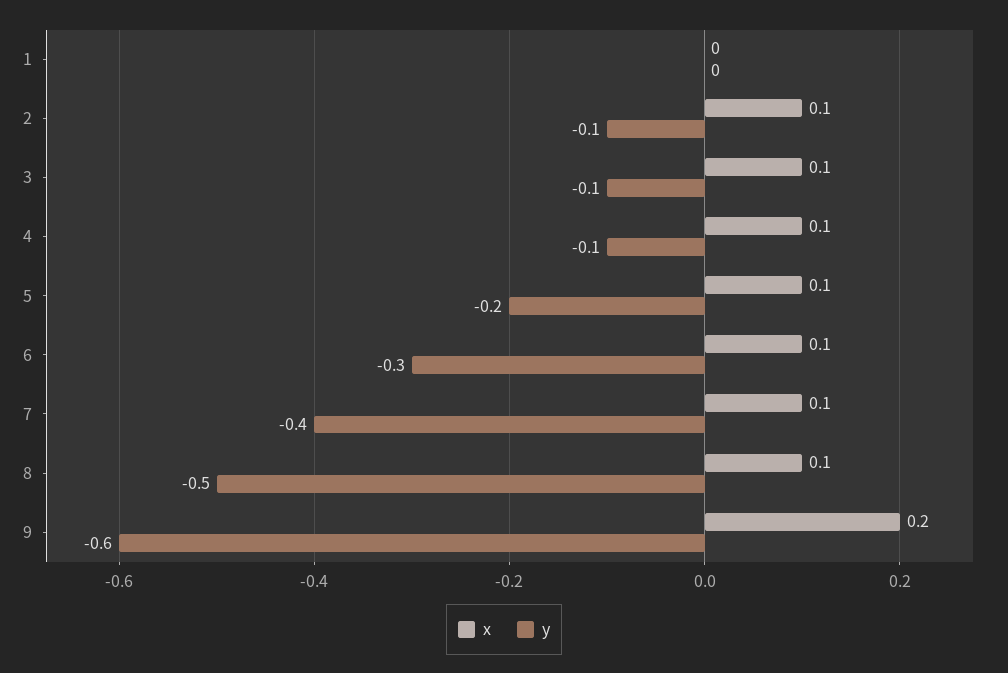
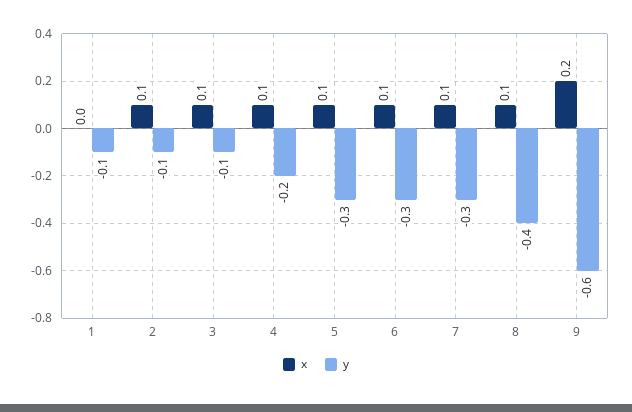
y, 1: 0 -> -0.1
y, 4: -0.1 -> -0.2
y, 5: -0.2 -> -0.3
y, 7: -0.4 -> -0.3
y, 8: -0.5 -> -0.4

